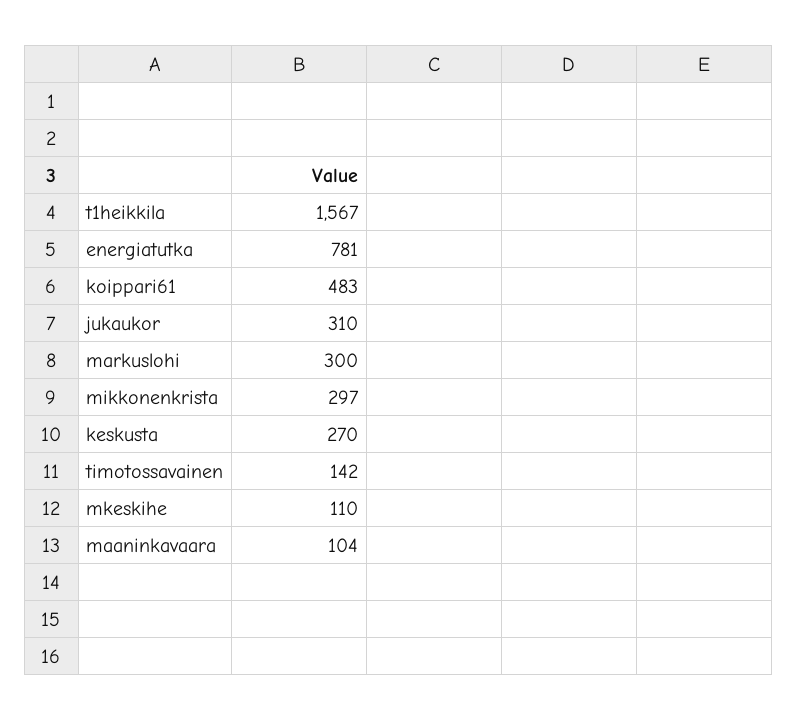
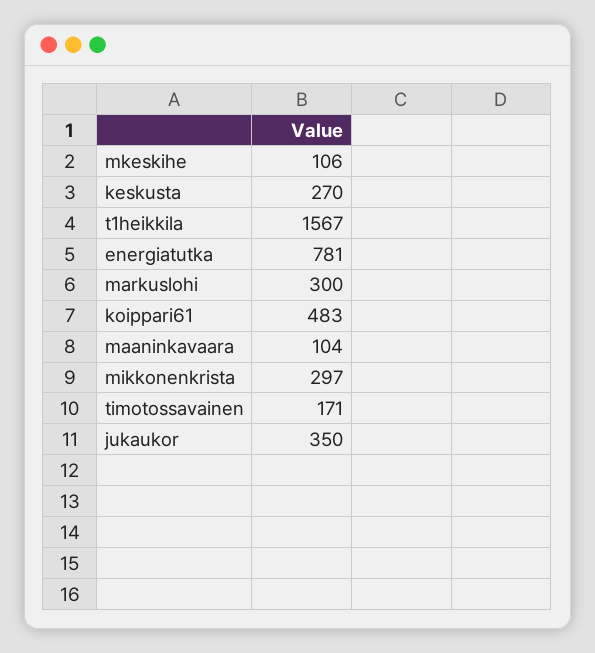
jukaukor: 310 -> 350
timotossavainen: 142 -> 171
mkeskihe: 110 -> 106

